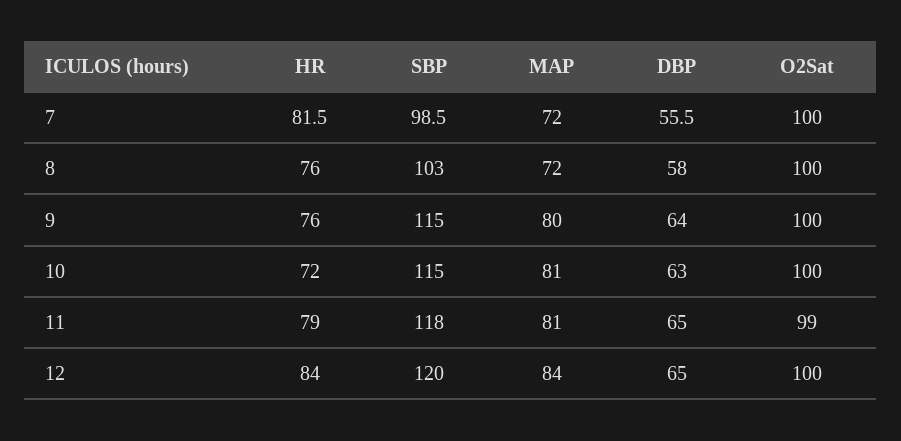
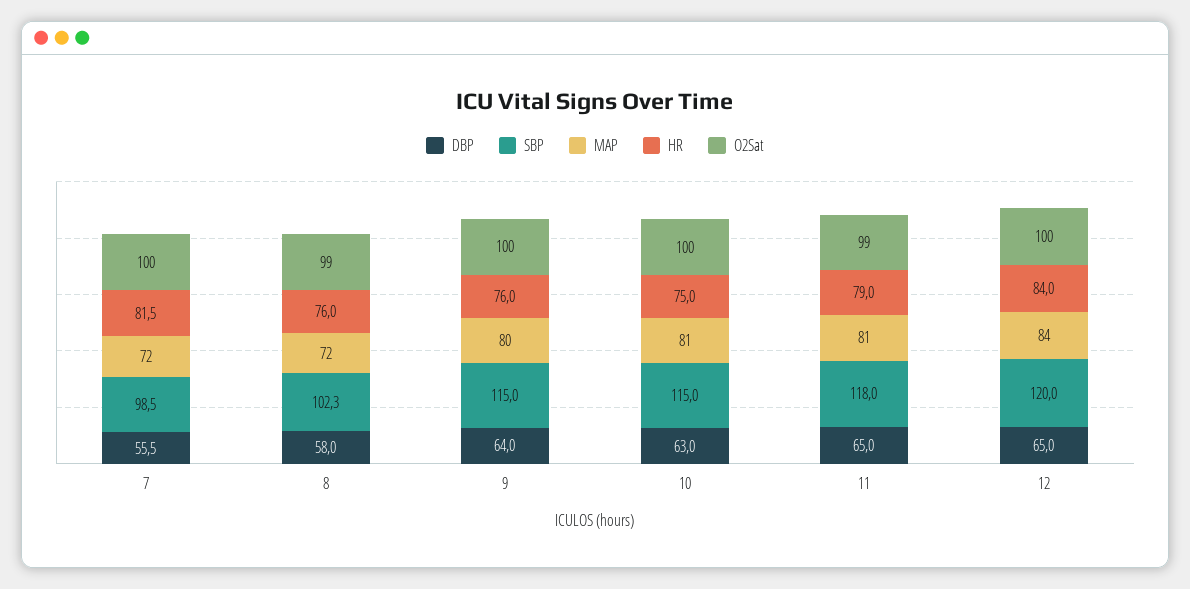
SBP, 8: 103 -> 102.3
O2Sat, 8: 100 -> 99
HR, 10: 72 -> 75

